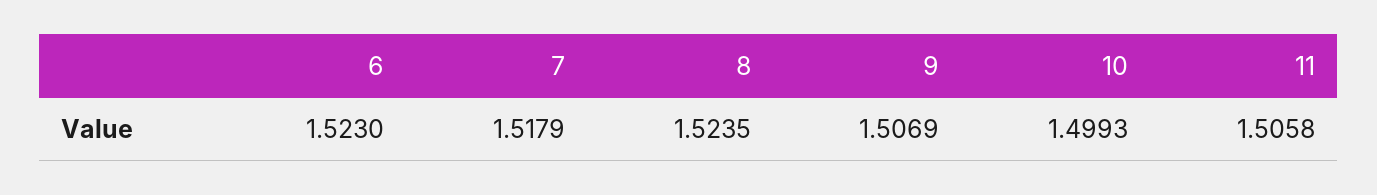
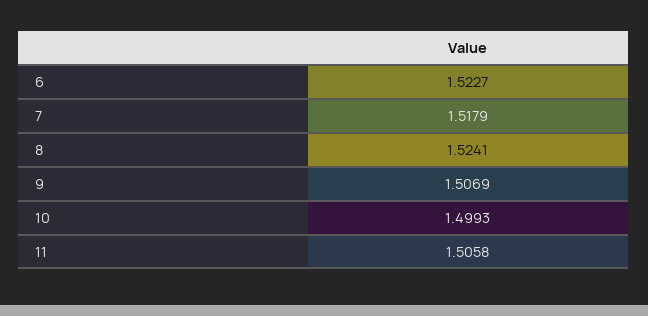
6: 1.523 -> 1.5227
8: 1.5235 -> 1.5241

